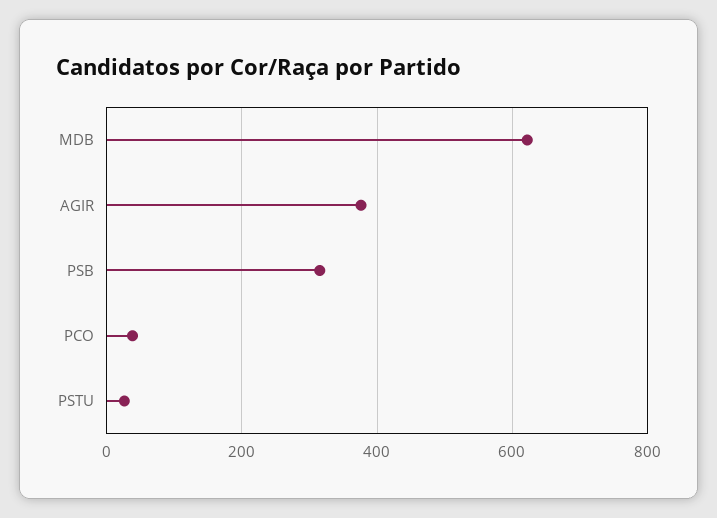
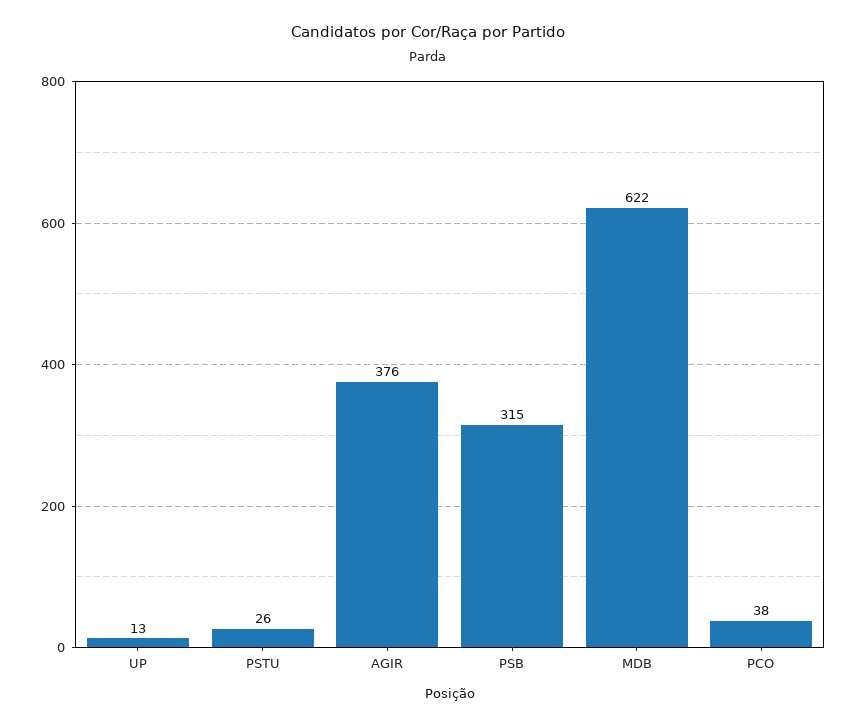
UP: none -> 13

